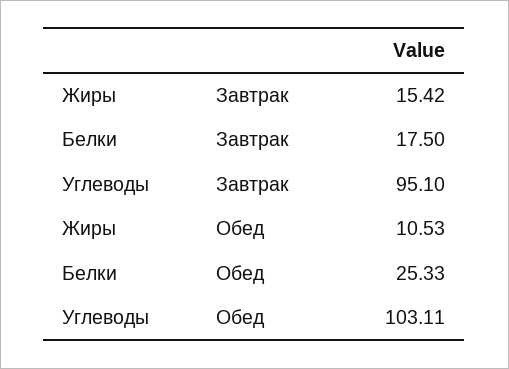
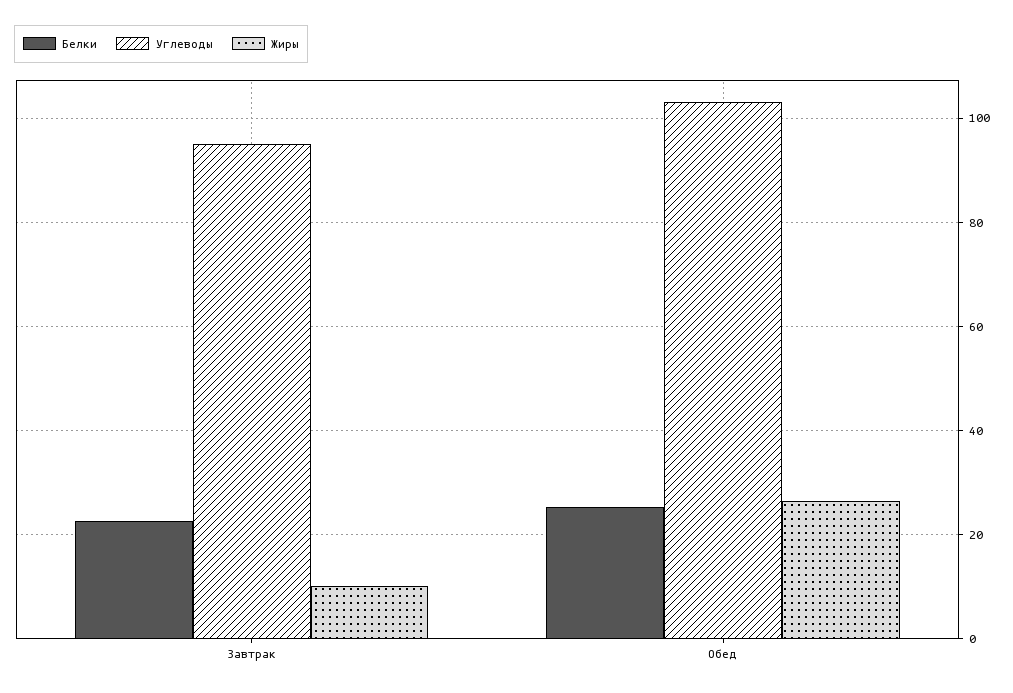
Жиры, Завтрак: 15.42 -> 10
Белки, Завтрак: 17.5 -> 22
Жиры, Обед: 10.53 -> 26

